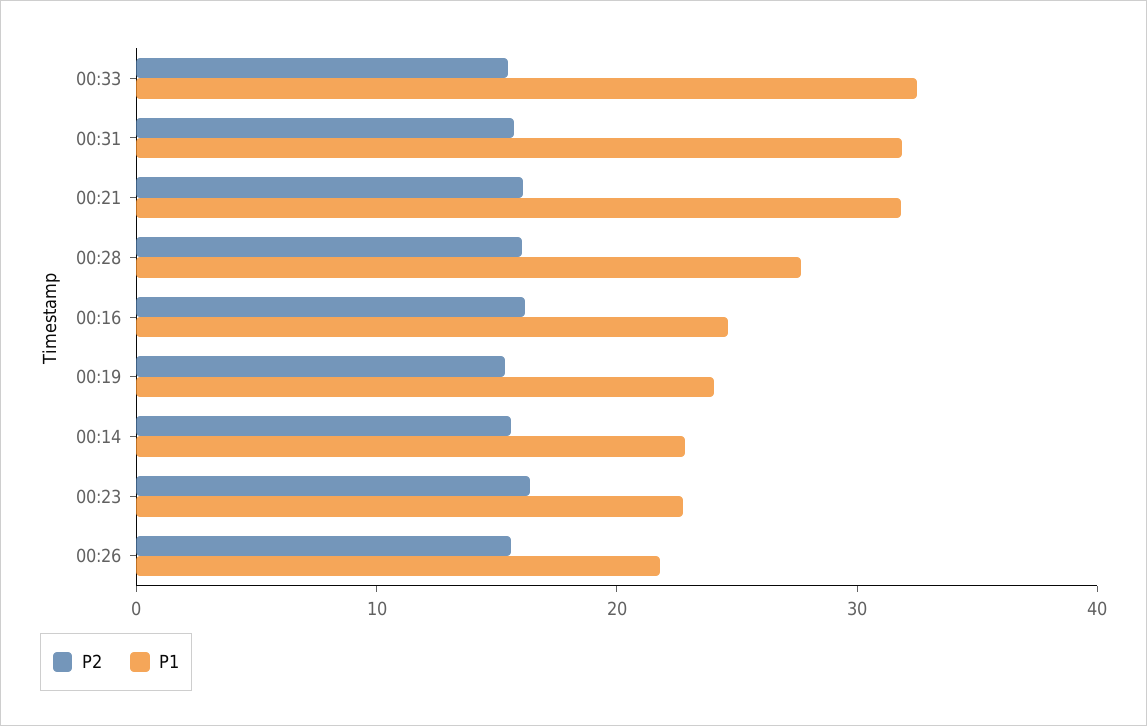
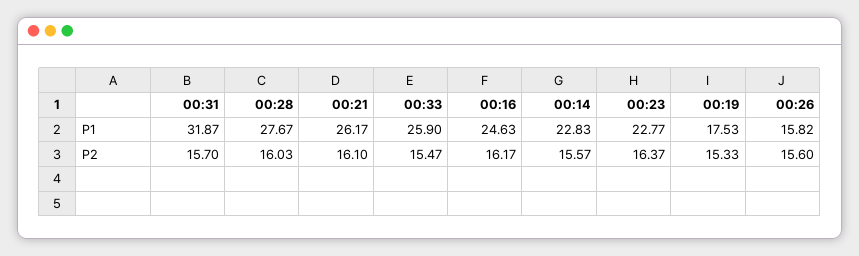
P1, 00:33: 32 -> 25.9
P1, 00:21: 32 -> 26.17
P1, 00:19: 24 -> 17.53
P1, 00:26: 22 -> 15.82

